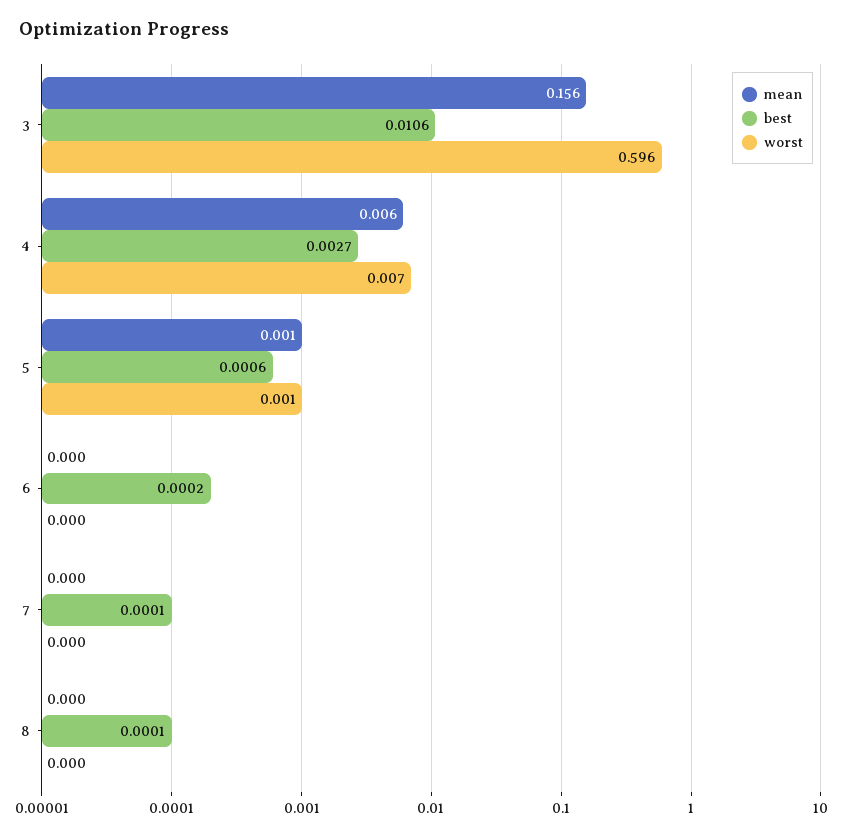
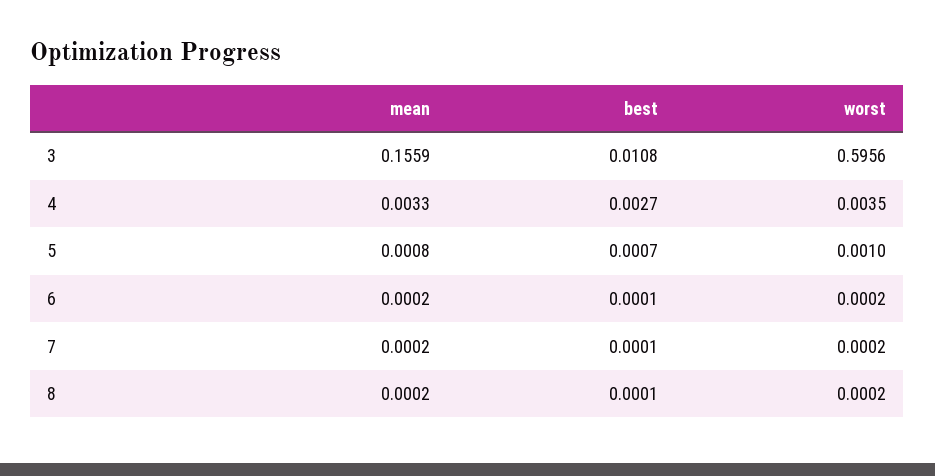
best, 3: 0.0106 -> 0.0108
mean, 4: 0.006 -> 0.0033
worst, 4: 0.007 -> 0.0035
best, 5: 0.0006 -> 0.0007
best, 6: 0.0002 -> 0.0001

